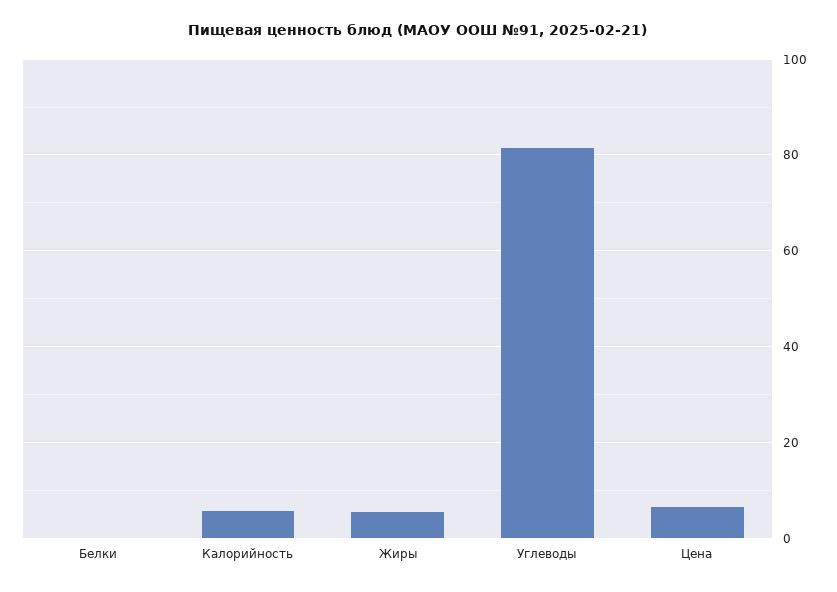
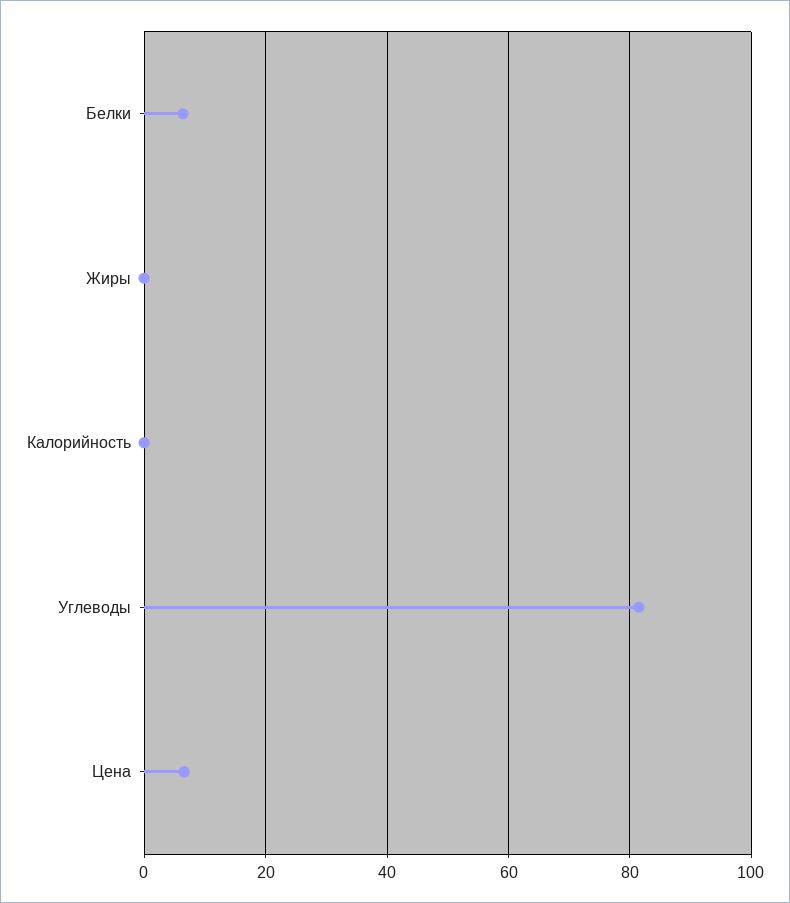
Белки: 0 -> 6
Калорийность: 6 -> 0
Жиры: 6 -> 0

